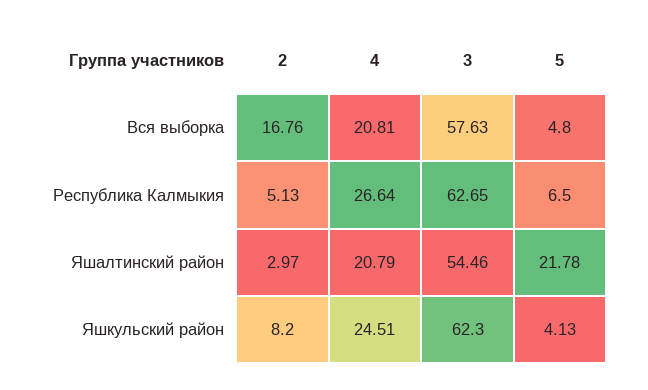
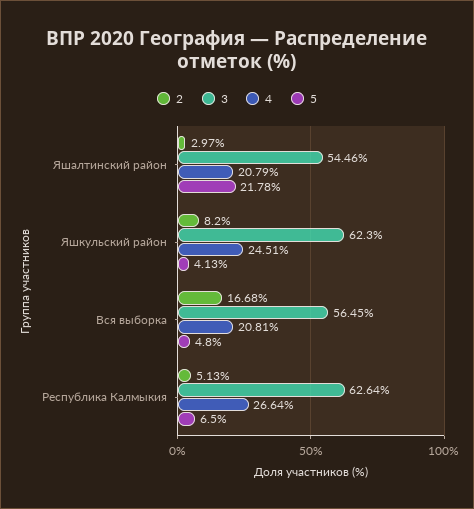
2, Вся выборка: 16.76 -> 16.68
3, Вся выборка: 57.63 -> 56.45
3, Республика Калмыкия: 62.65 -> 62.64

